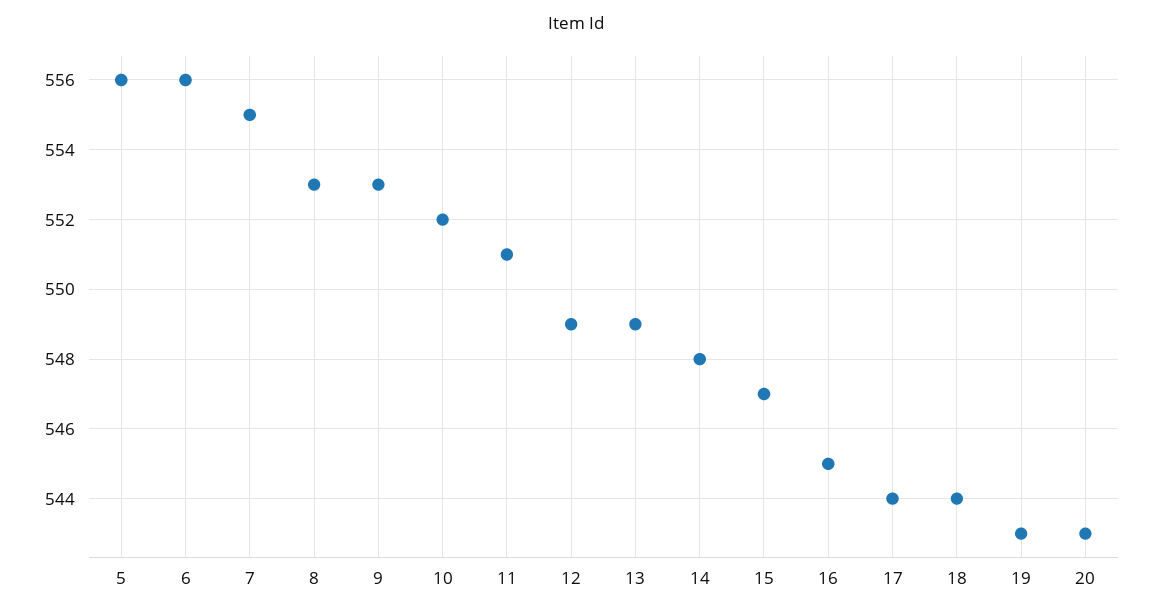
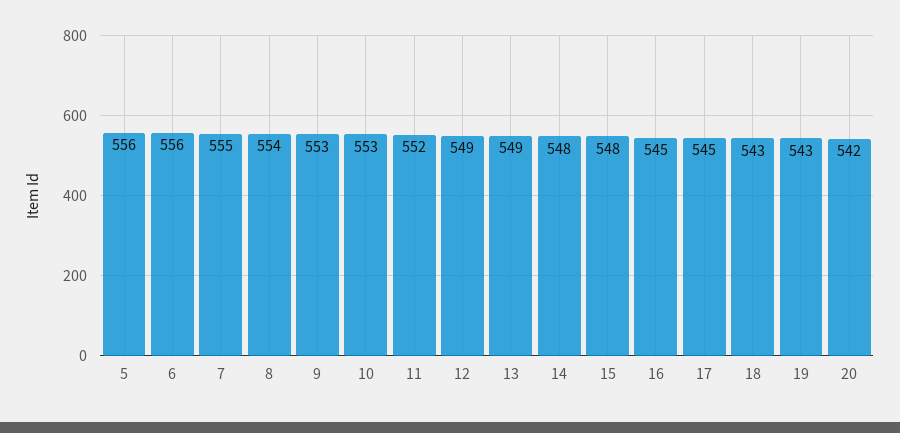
8: 553 -> 554
10: 552 -> 553
11: 551 -> 552
15: 547 -> 548
17: 544 -> 545
18: 544 -> 543
20: 543 -> 542

